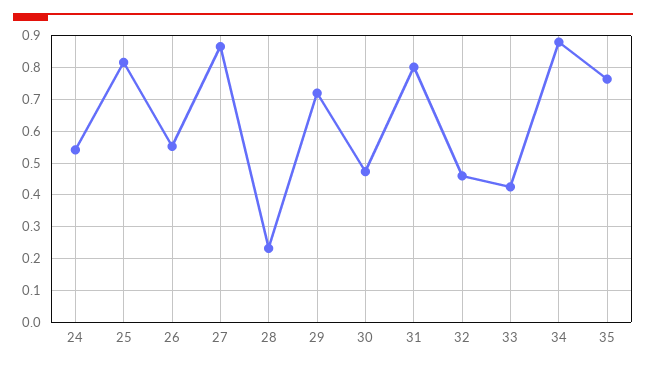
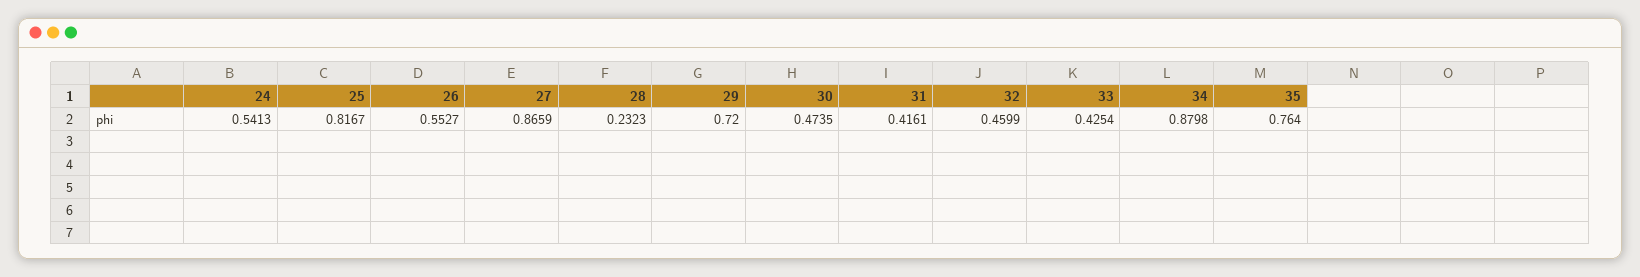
31: 0.8 -> 0.4161

